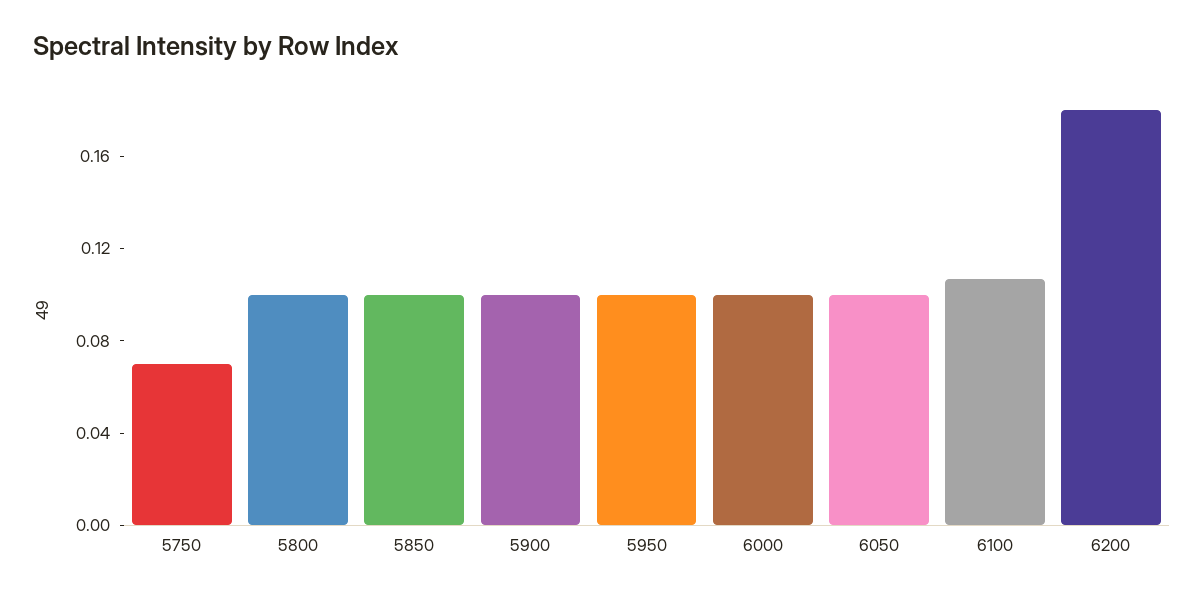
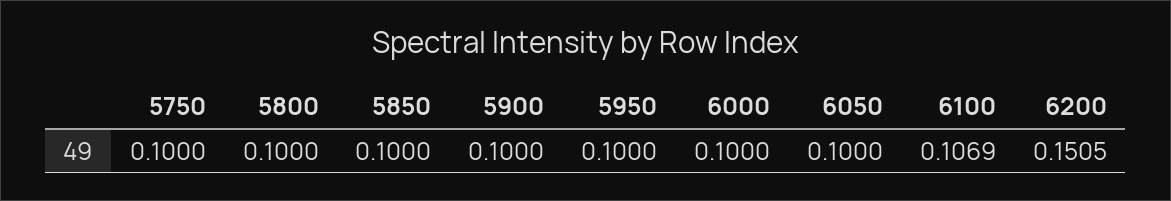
5750: 0.07 -> 0.1
6200: 0.18 -> 0.1505

